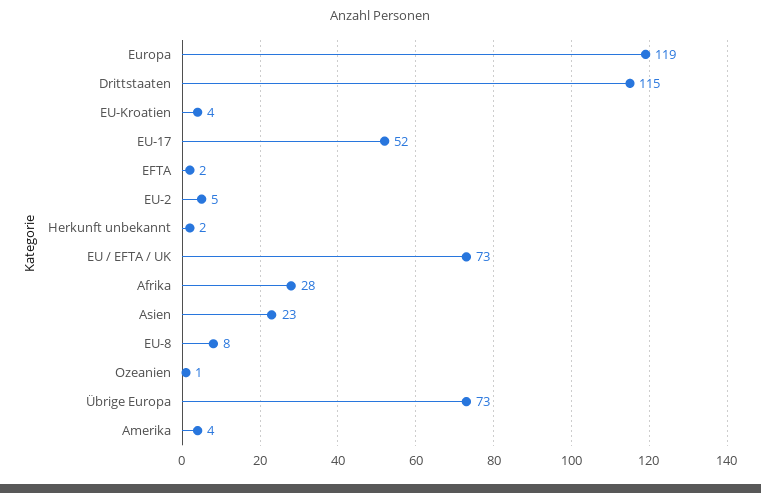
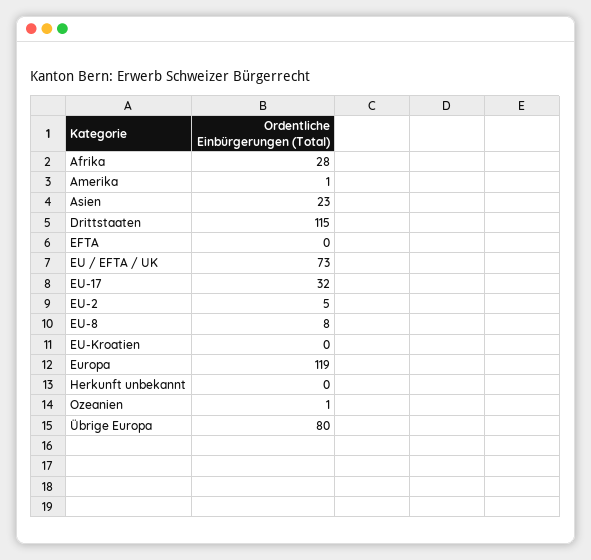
EU-Kroatien: 4 -> 0
EU-17: 52 -> 32
EFTA: 2 -> 0
Herkunft unbekannt: 2 -> 0
Übrige Europa: 73 -> 80
Amerika: 4 -> 1

